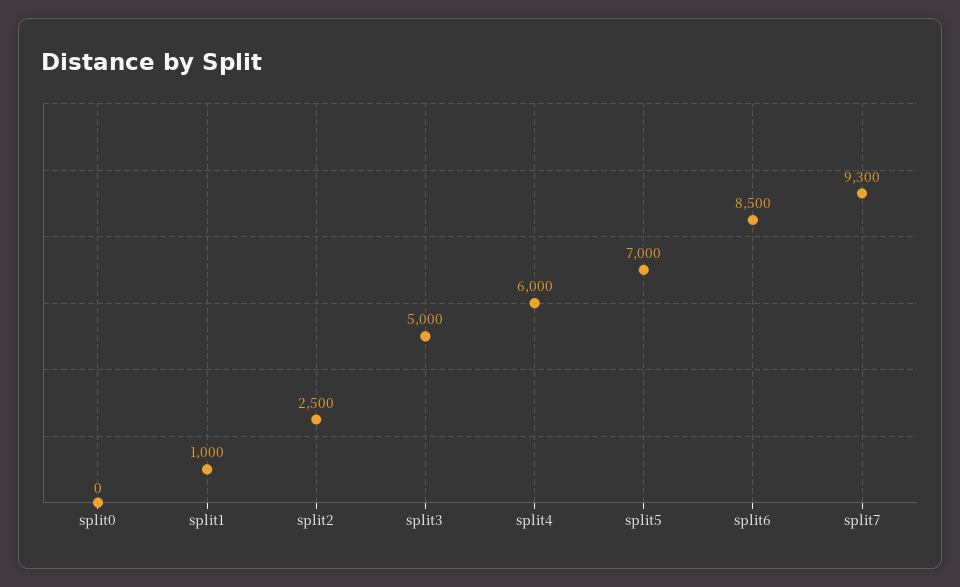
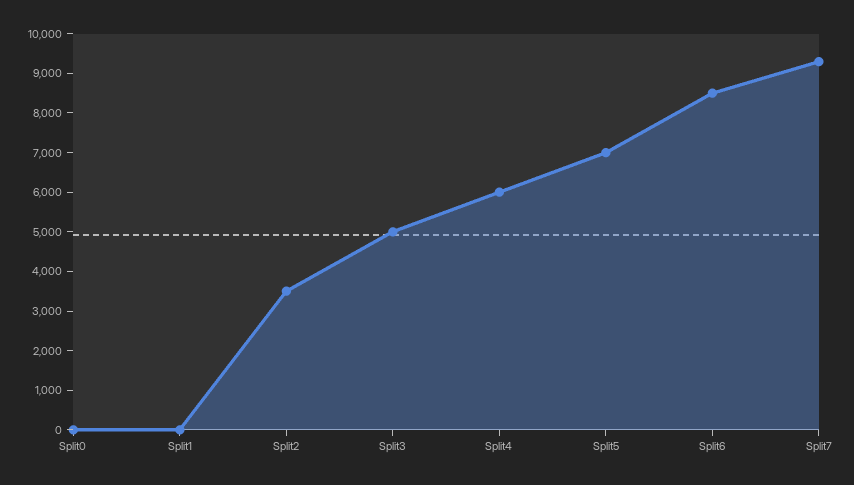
split1: 1000 -> 0
split2: 2500 -> 3500

